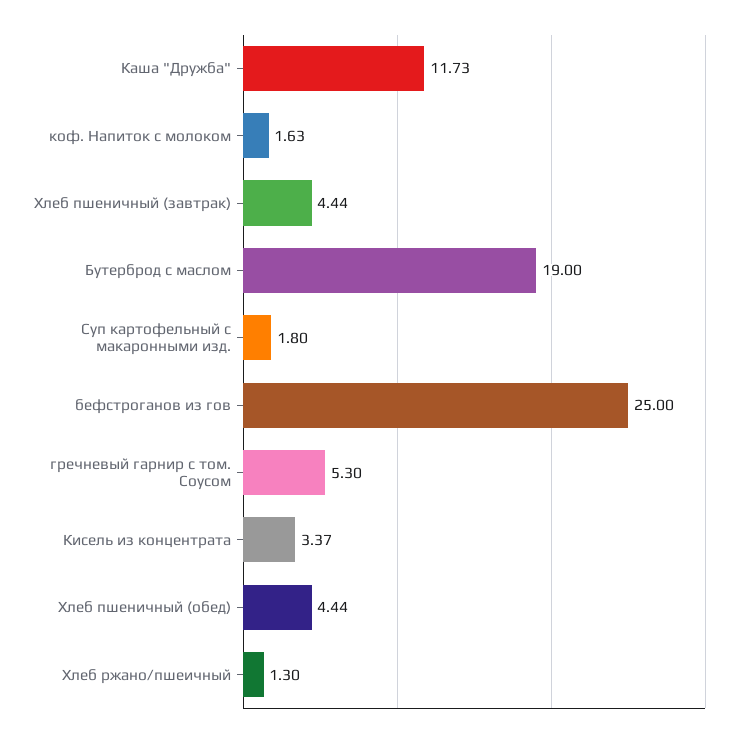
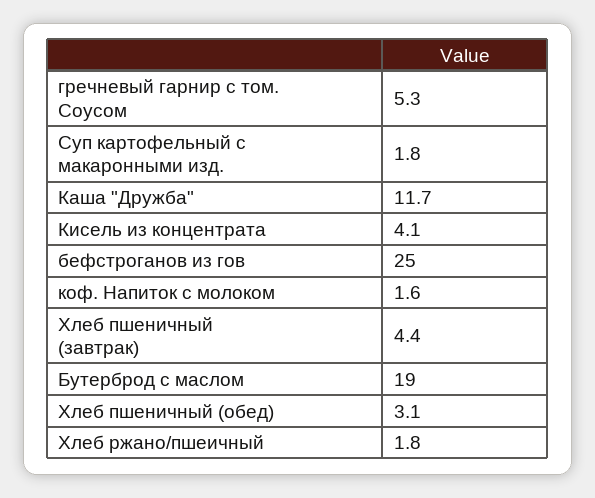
Кисель из концентрата: 3.37 -> 4.1
Хлеб пшеничный (обед): 4.44 -> 3.1
Хлеб ржано/пшеичный: 1.3 -> 1.8

